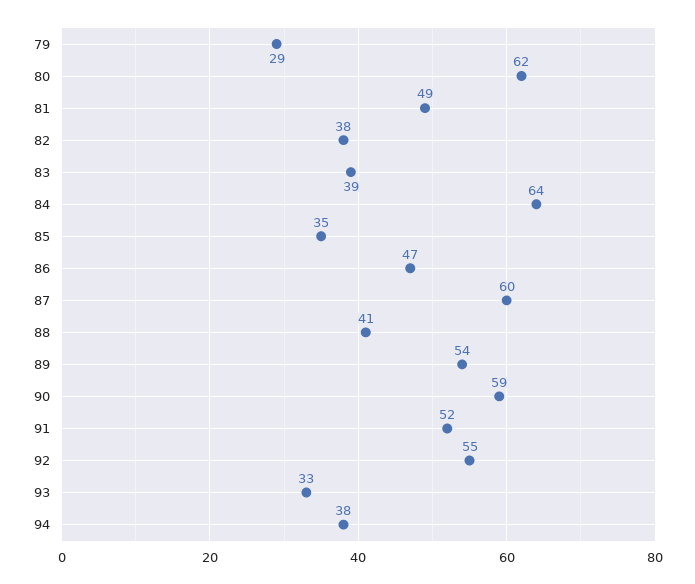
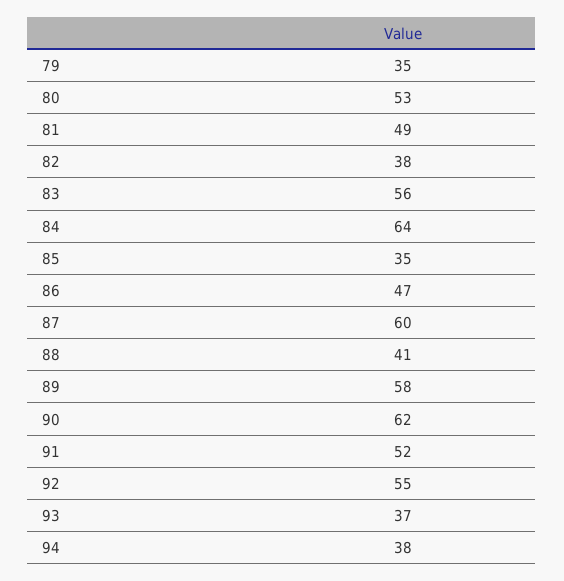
79: 29 -> 35
80: 62 -> 53
83: 39 -> 56
89: 54 -> 58
90: 59 -> 62
93: 33 -> 37

